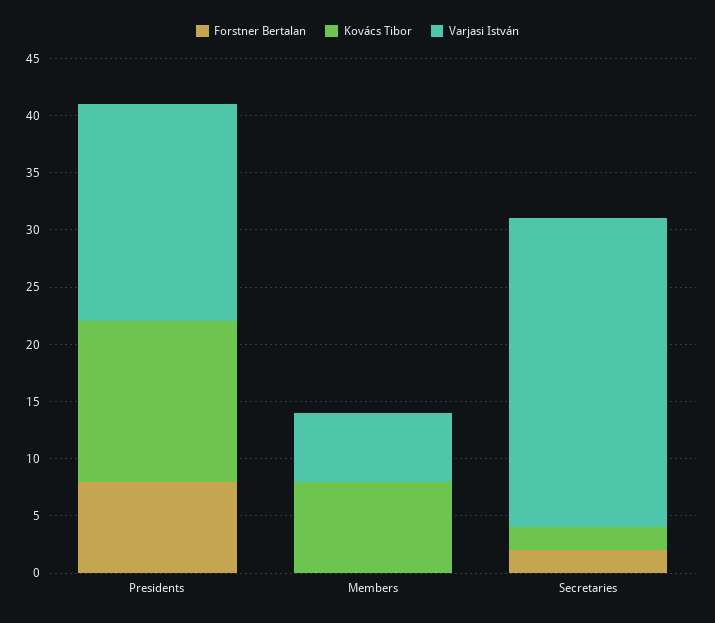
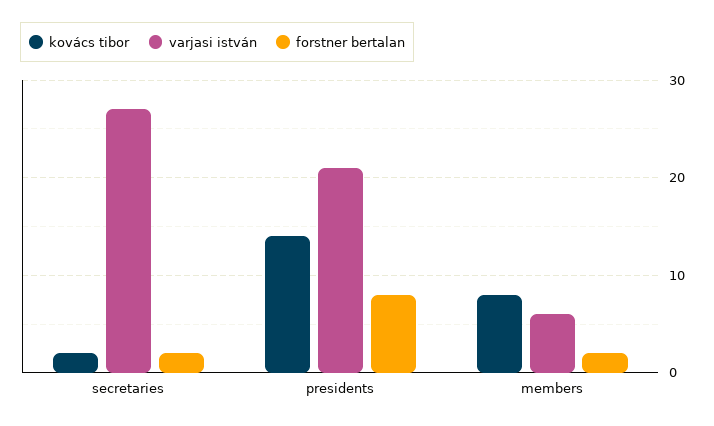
Varjasi István, Presidents: 19 -> 21
Forstner Bertalan, Members: 0 -> 2

